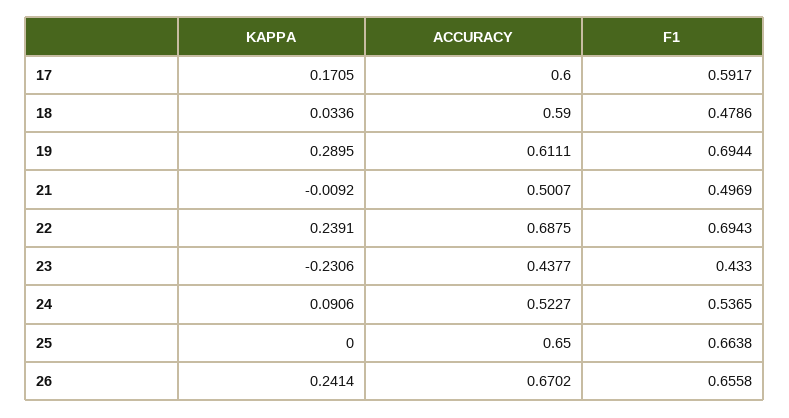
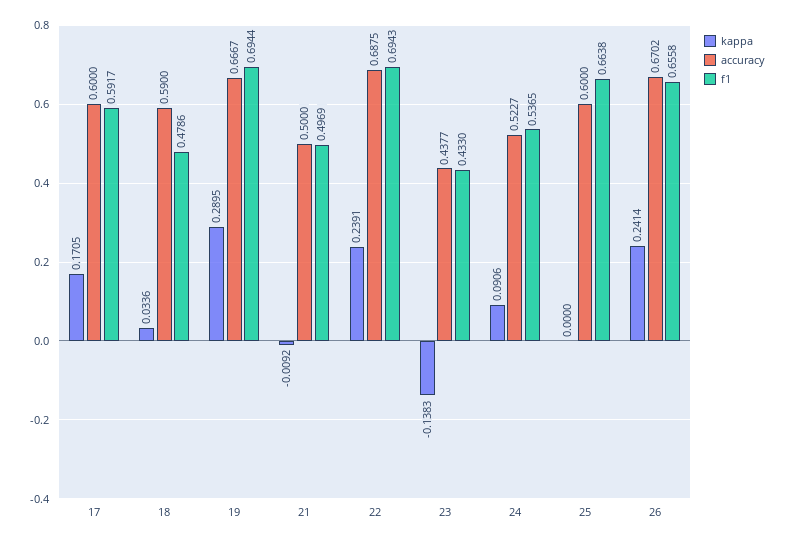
ACCURACY, 19: 0.6111 -> 0.6667
ACCURACY, 21: 0.5007 -> 0.5
KAPPA, 23: -0.2306 -> -0.1383
ACCURACY, 25: 0.65 -> 0.6

